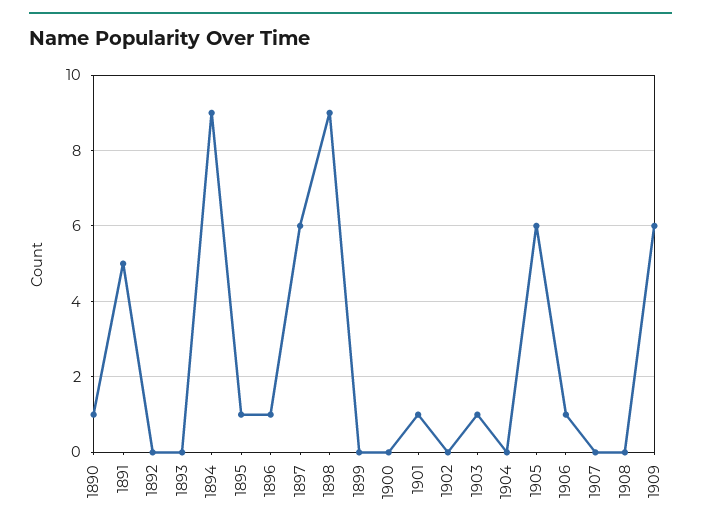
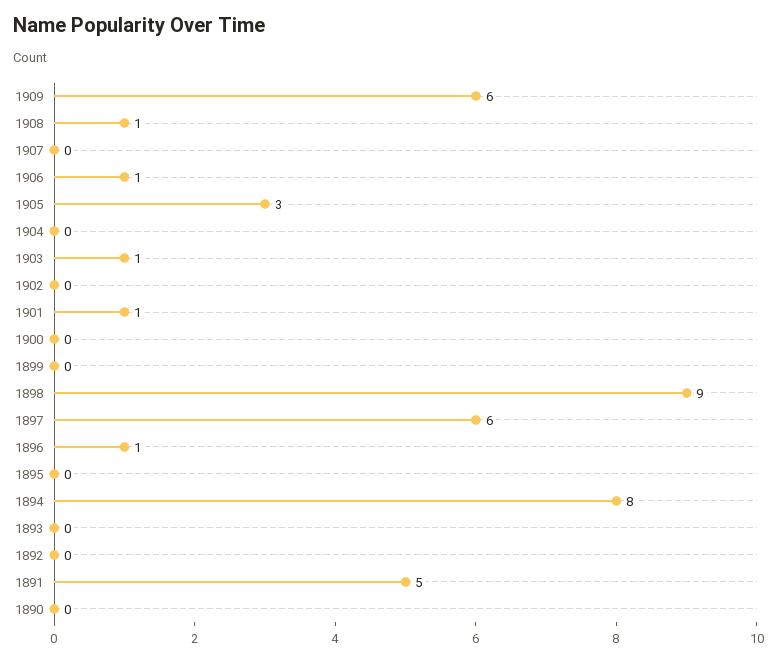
1890: 1 -> 0
1894: 9 -> 8
1895: 1 -> 0
1905: 6 -> 3
1908: 0 -> 1

